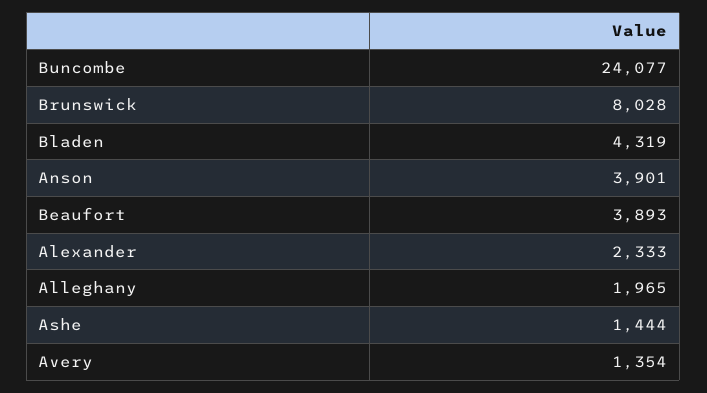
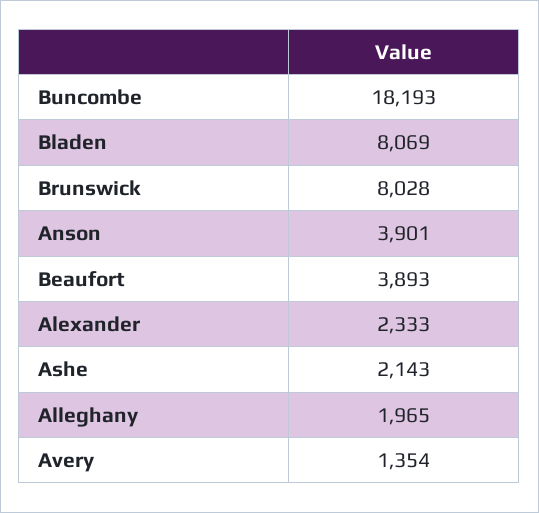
Buncombe: 24077 -> 18193
Bladen: 4319 -> 8069
Ashe: 1444 -> 2143

